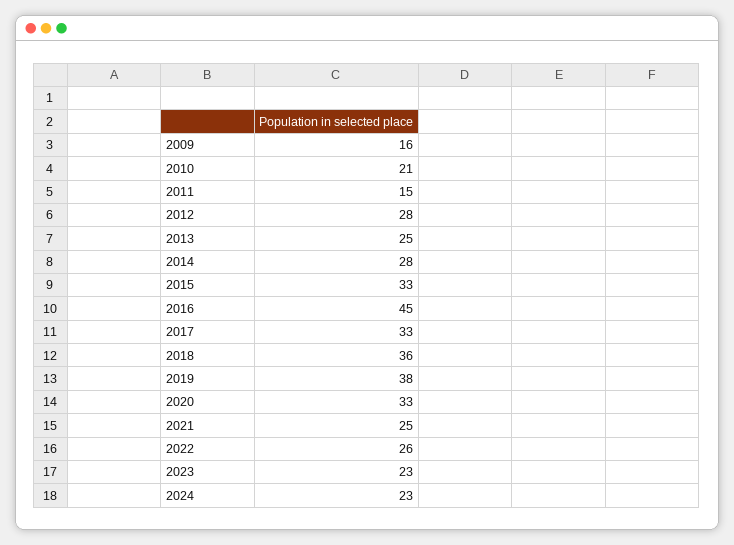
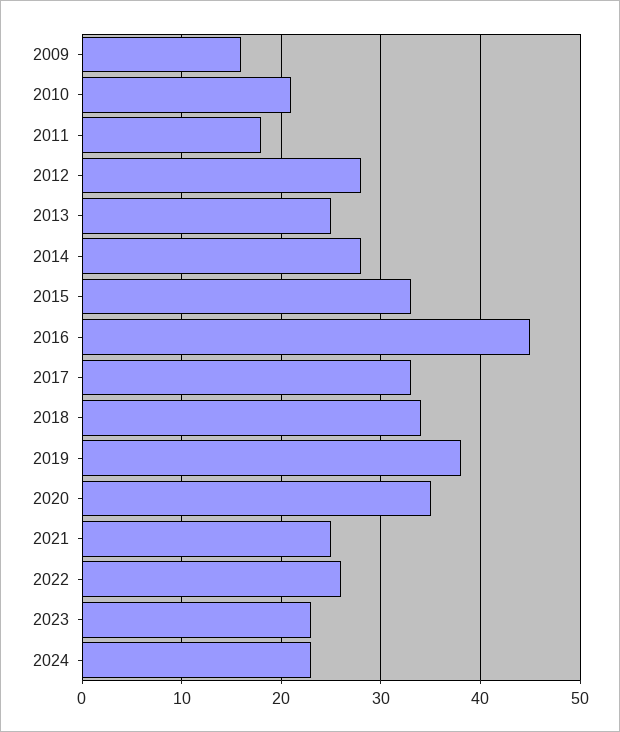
2011: 15 -> 18
2018: 36 -> 34
2020: 33 -> 35

